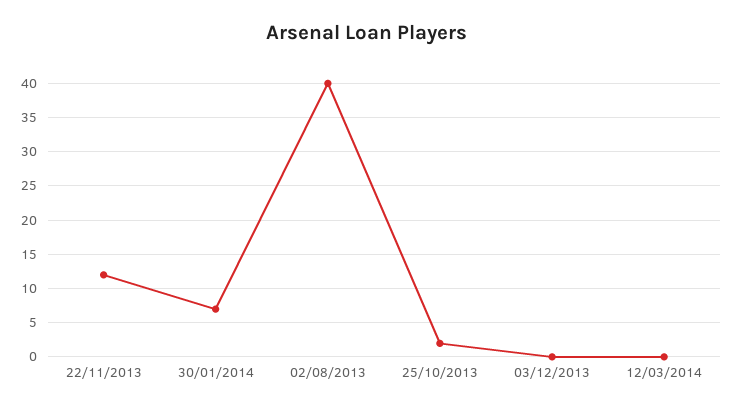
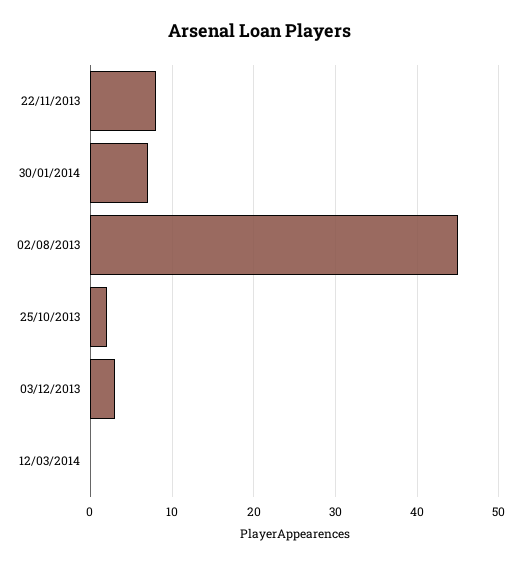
22/11/2013: 12 -> 8
02/08/2013: 40 -> 45
03/12/2013: 0 -> 3

